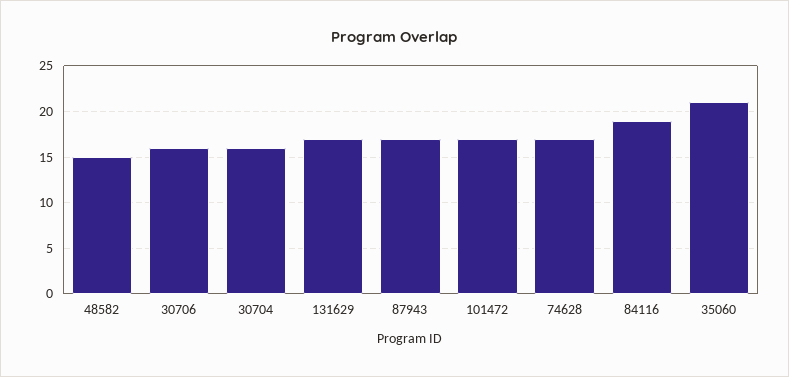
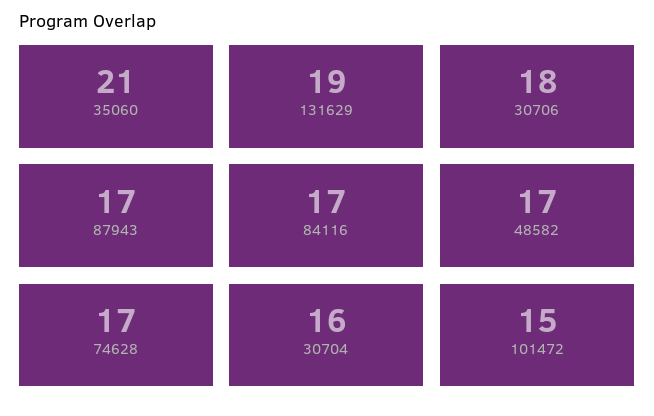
48582: 15 -> 17
30706: 16 -> 18
131629: 17 -> 19
101472: 17 -> 15
84116: 19 -> 17

